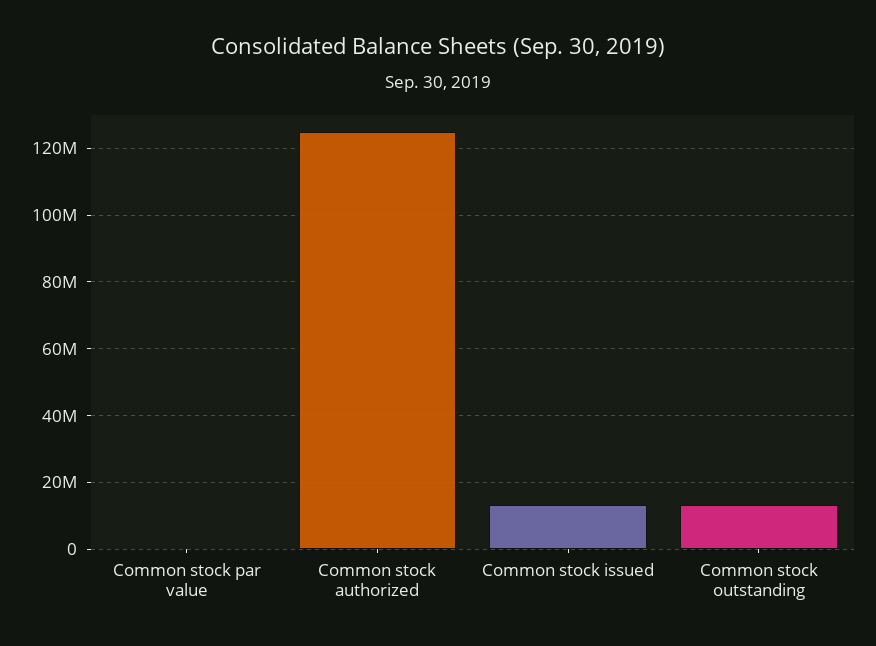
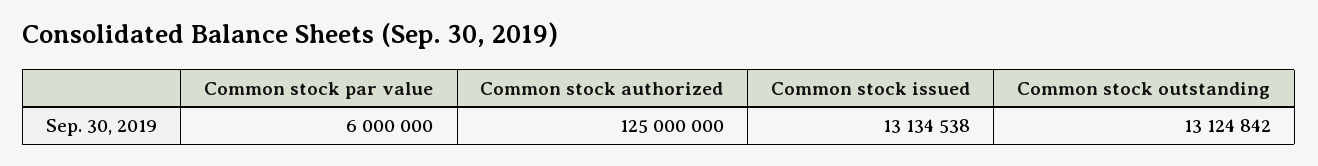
Common stock par value: 0 -> 6000000

